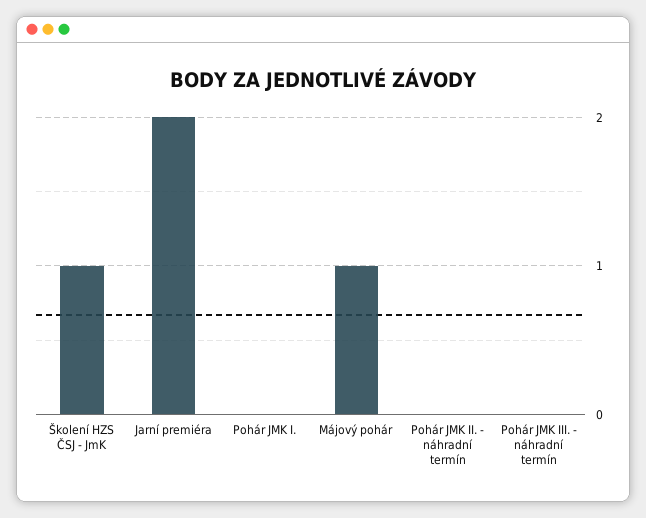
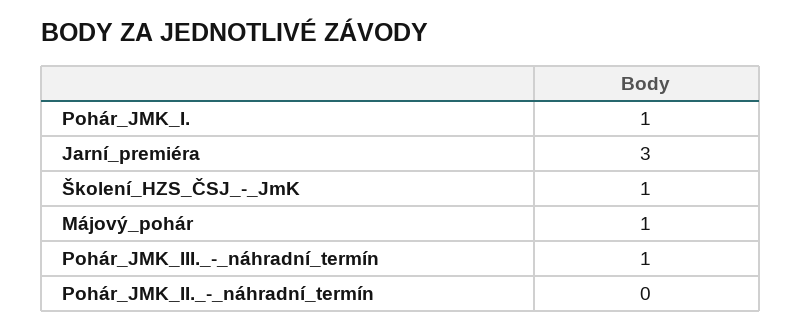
Jarní premiéra: 2 -> 3
Pohár JMK I.: 0 -> 1
Pohár JMK III. - náhradní termín: 0 -> 1

